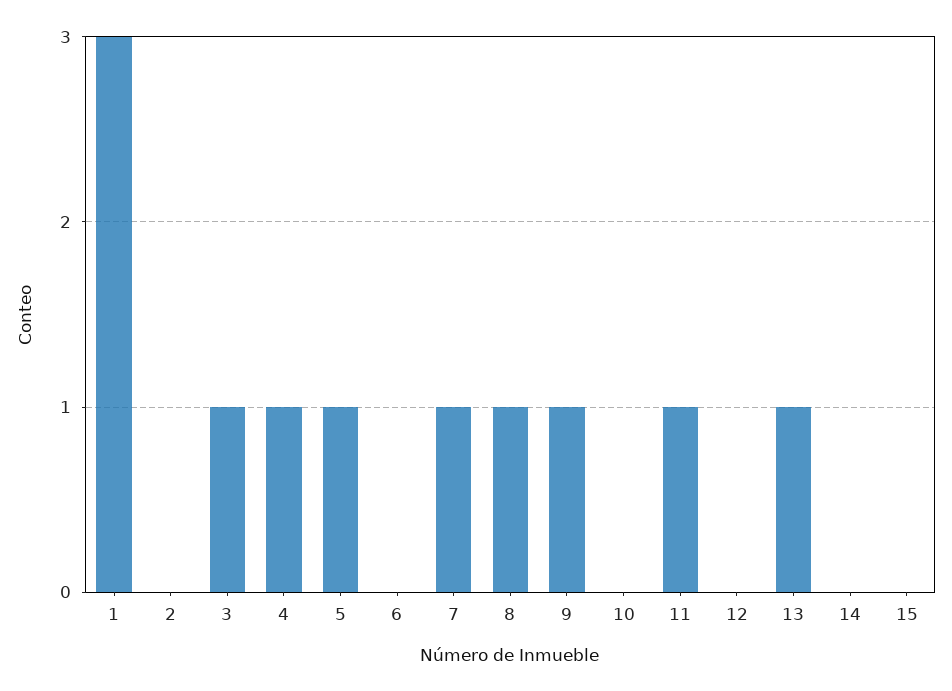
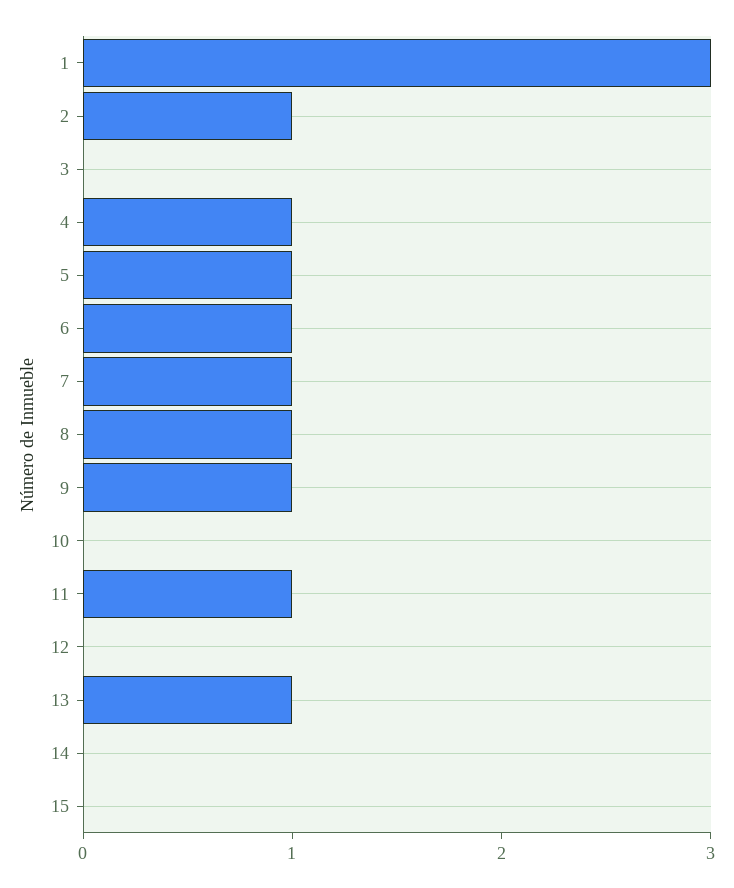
2: 0 -> 1
3: 1 -> 0
6: 0 -> 1

